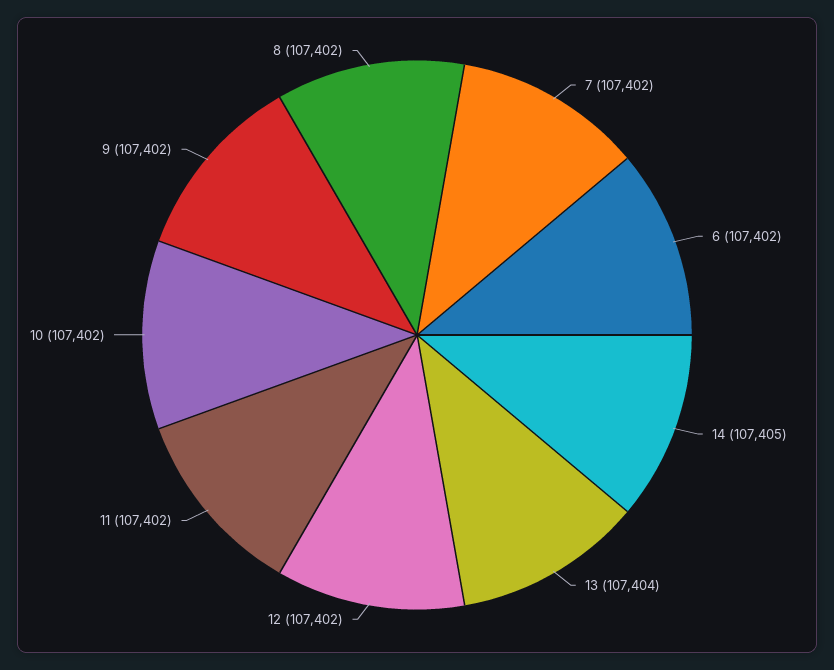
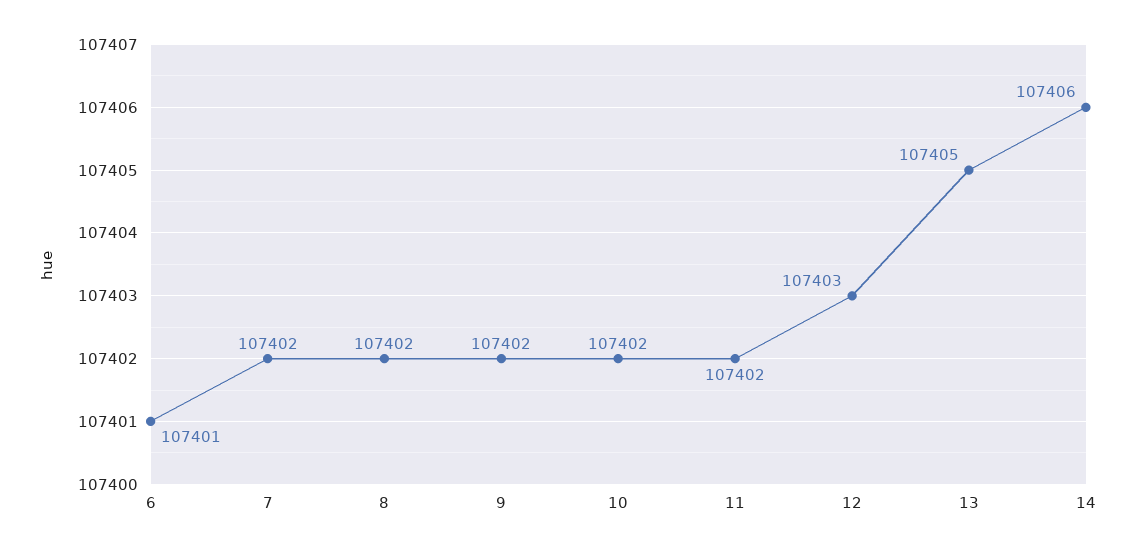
6: 107402 -> 107401
14: 107405 -> 107406
13: 107404 -> 107405
12: 107402 -> 107403

